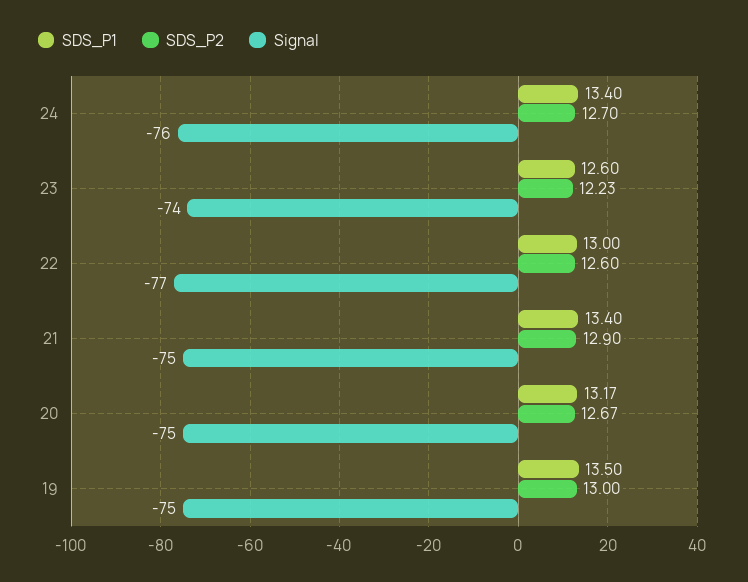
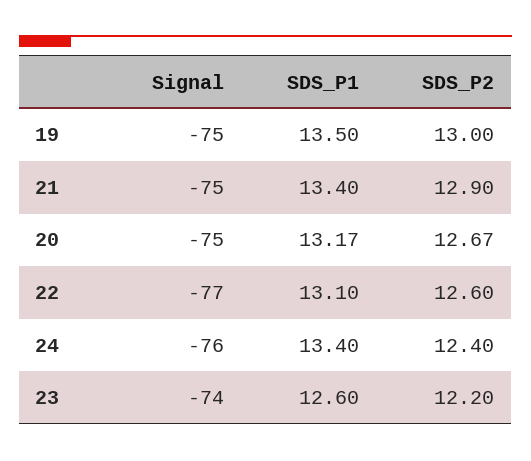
SDS_P2, 24: 12.7 -> 12.4
SDS_P2, 23: 12.23 -> 12.2
SDS_P1, 22: 13 -> 13.1

